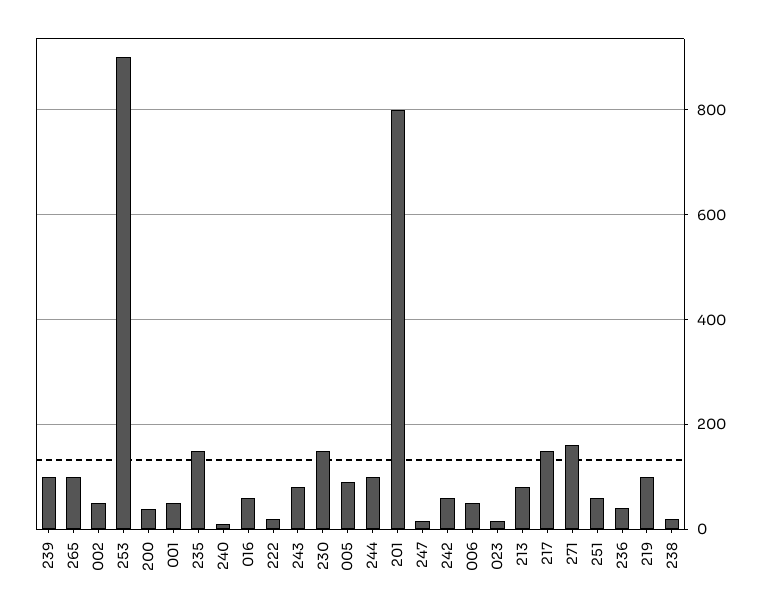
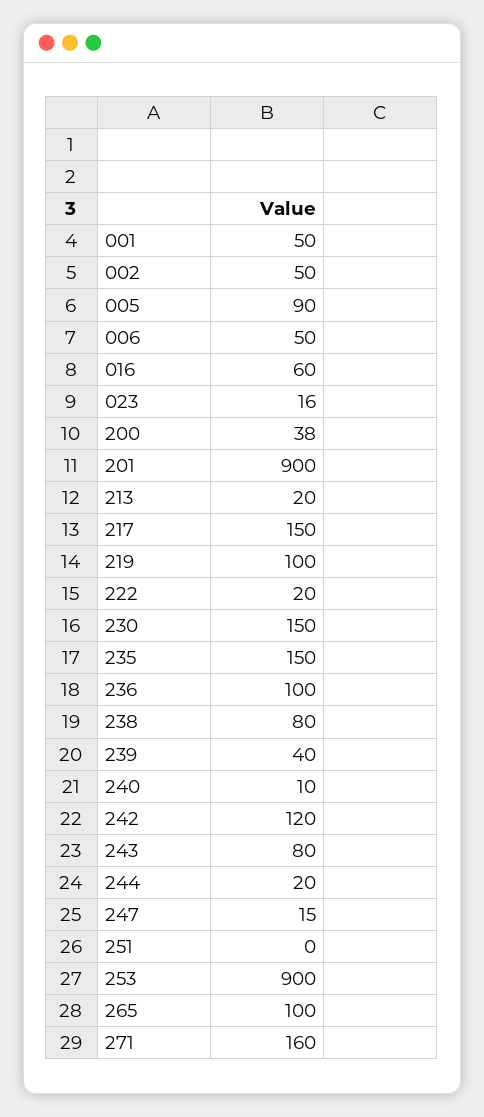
239: 100 -> 40
244: 100 -> 20
201: 800 -> 900
242: 60 -> 120
213: 80 -> 20
251: 60 -> 0
236: 40 -> 100
238: 20 -> 80

